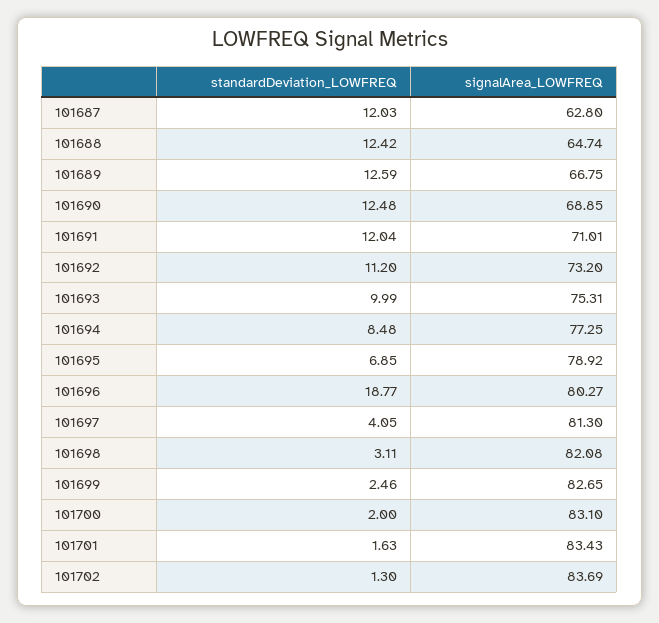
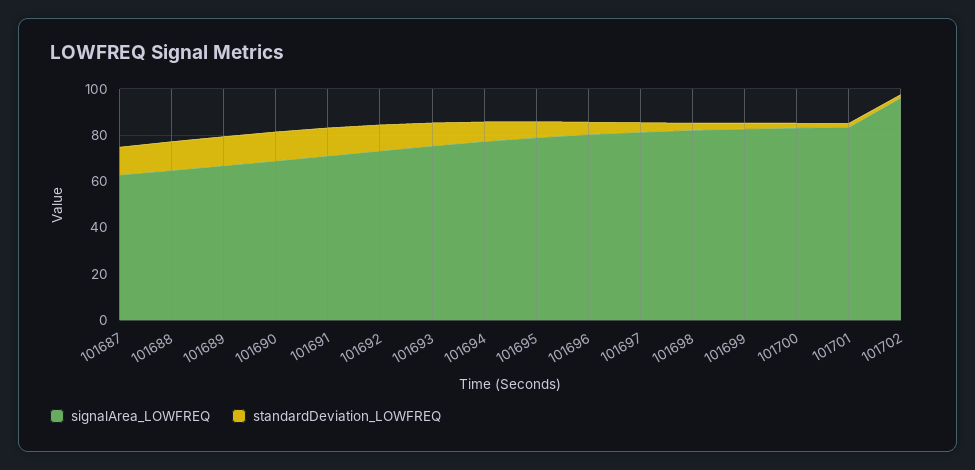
standardDeviation_LOWFREQ, 101696: 18.77 -> 5
signalArea_LOWFREQ, 101702: 83.69 -> 95

